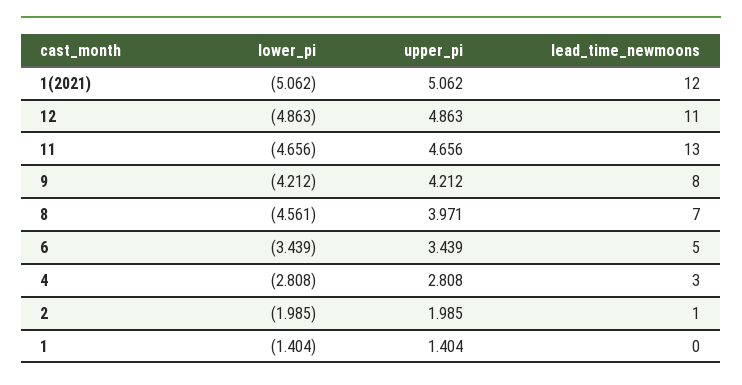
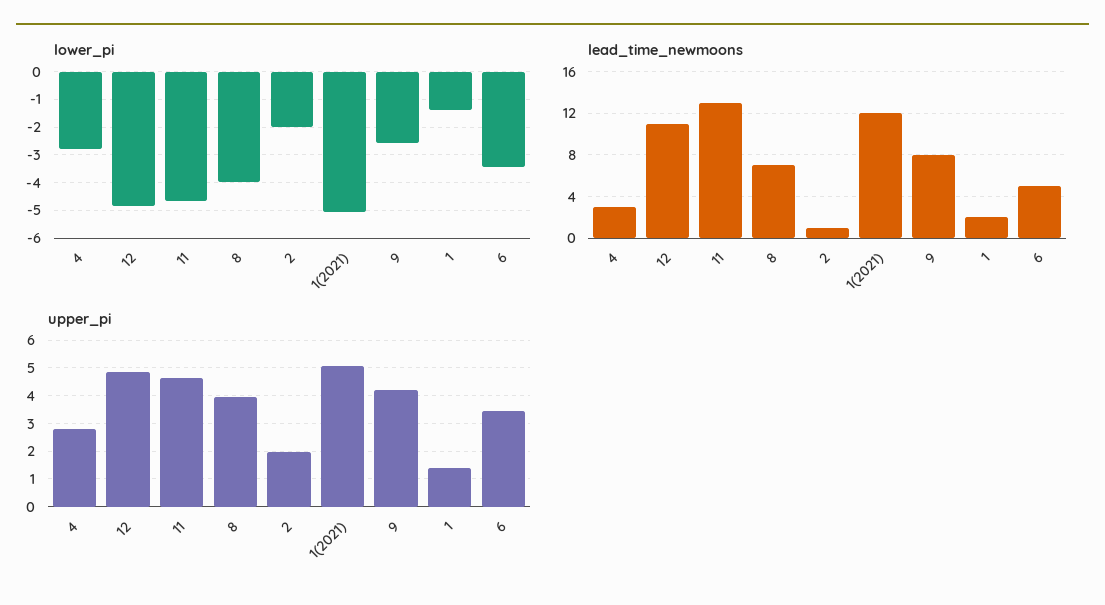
lower_pi, 9: -4.212 -> -2.5
lower_pi, 8: -4.561 -> -4
lead_time_newmoons, 1: 0 -> 2

